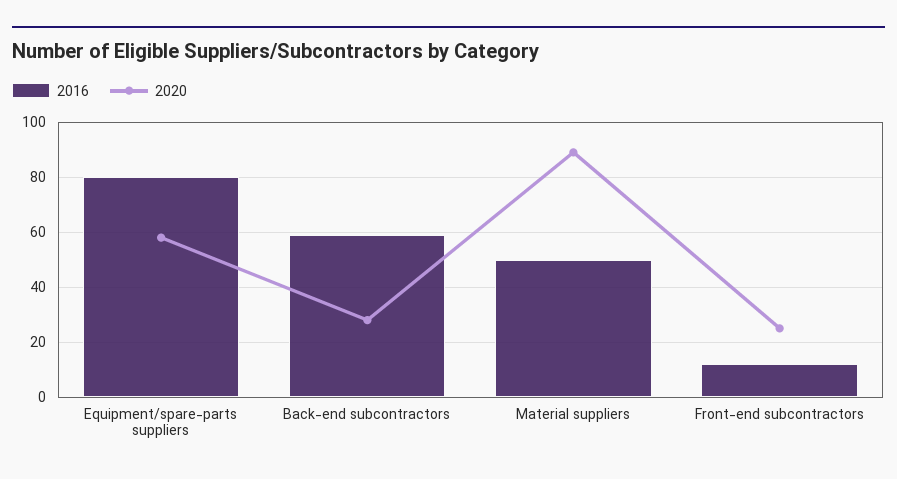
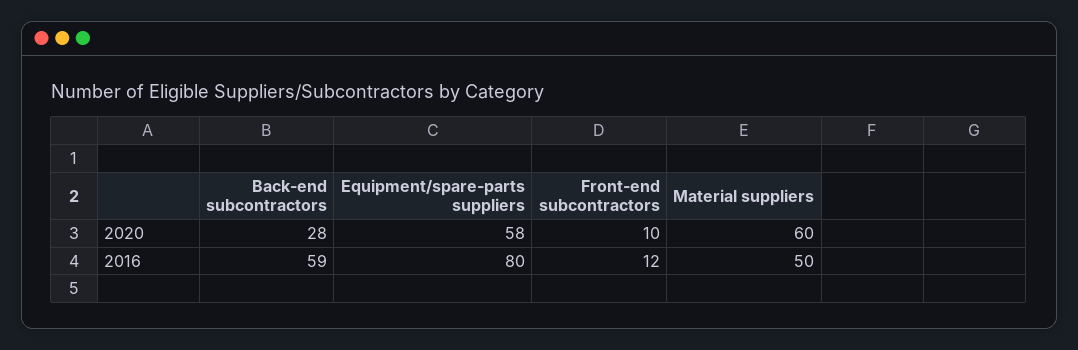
2020, Material suppliers: 90 -> 60
2020, Front-end subcontractors: 25 -> 10

